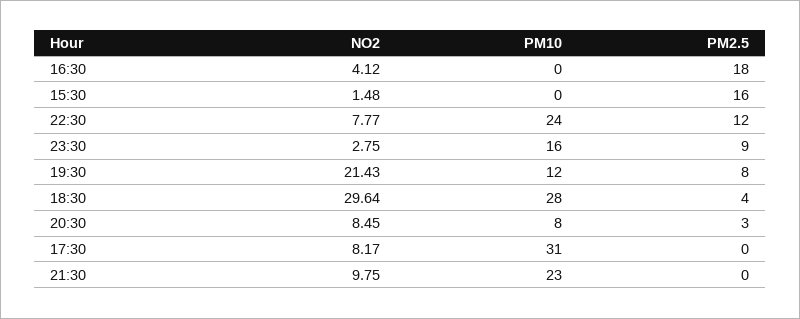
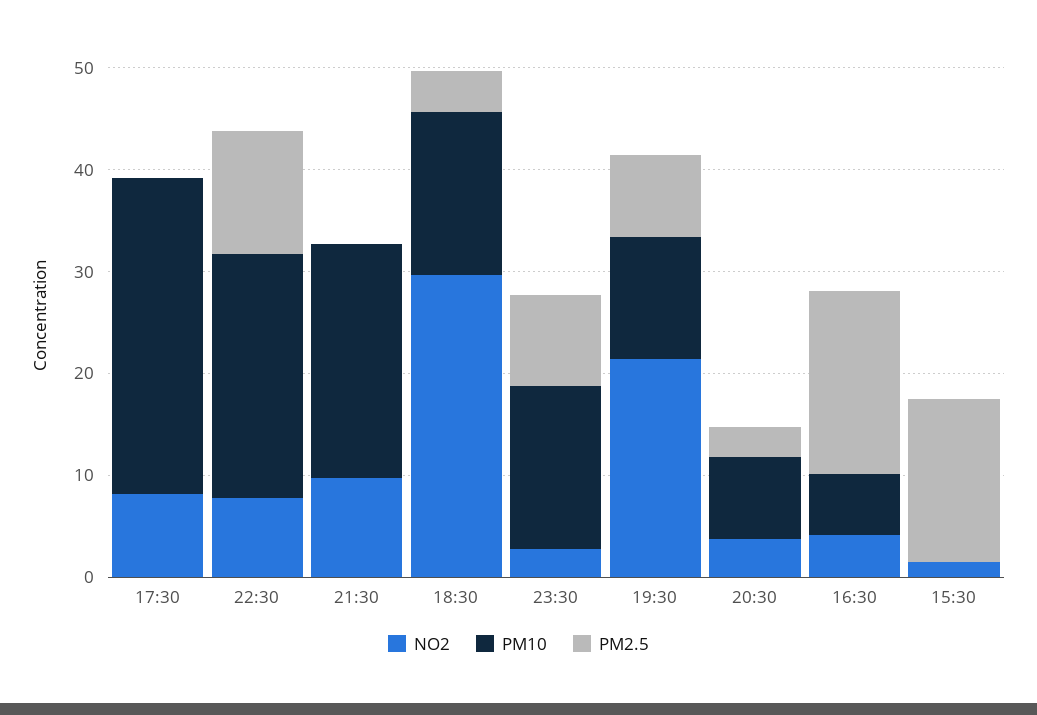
PM10, 16:30: 0 -> 6
PM10, 18:30: 28 -> 16
NO2, 20:30: 8.45 -> 4

